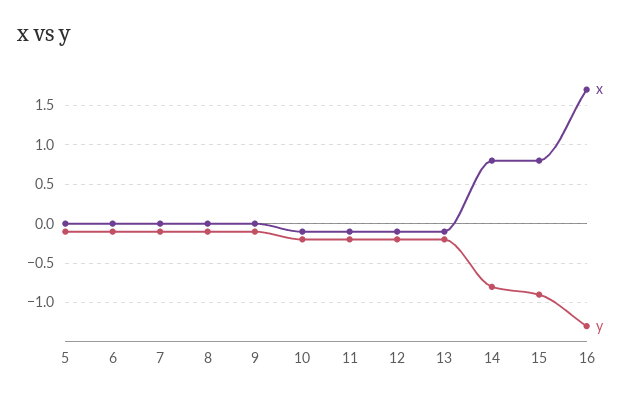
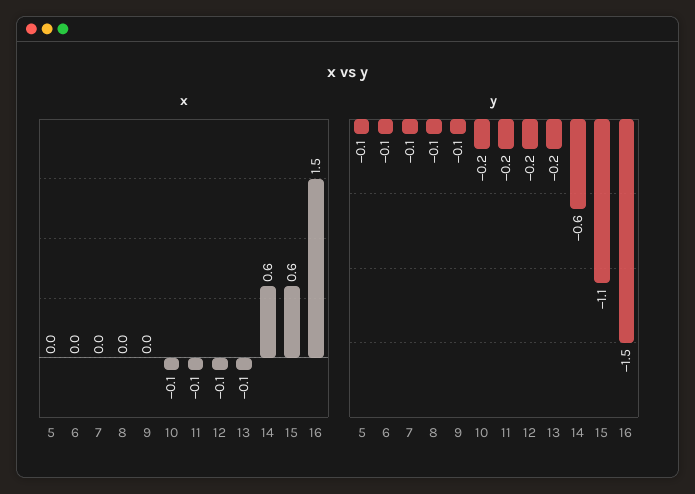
x, 14: 0.8 -> 0.6
y, 14: -0.8 -> -0.6
x, 15: 0.8 -> 0.6
y, 15: -0.9 -> -1.1
x, 16: 1.7 -> 1.5
y, 16: -1.3 -> -1.5

